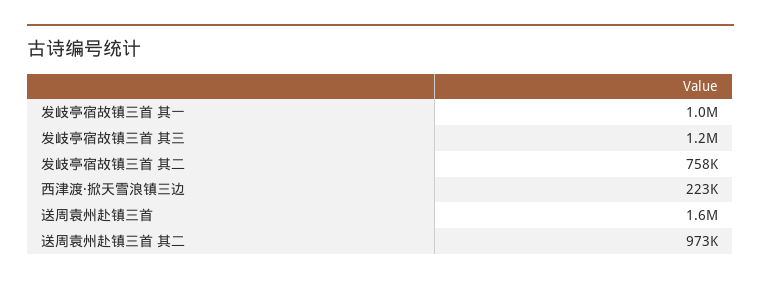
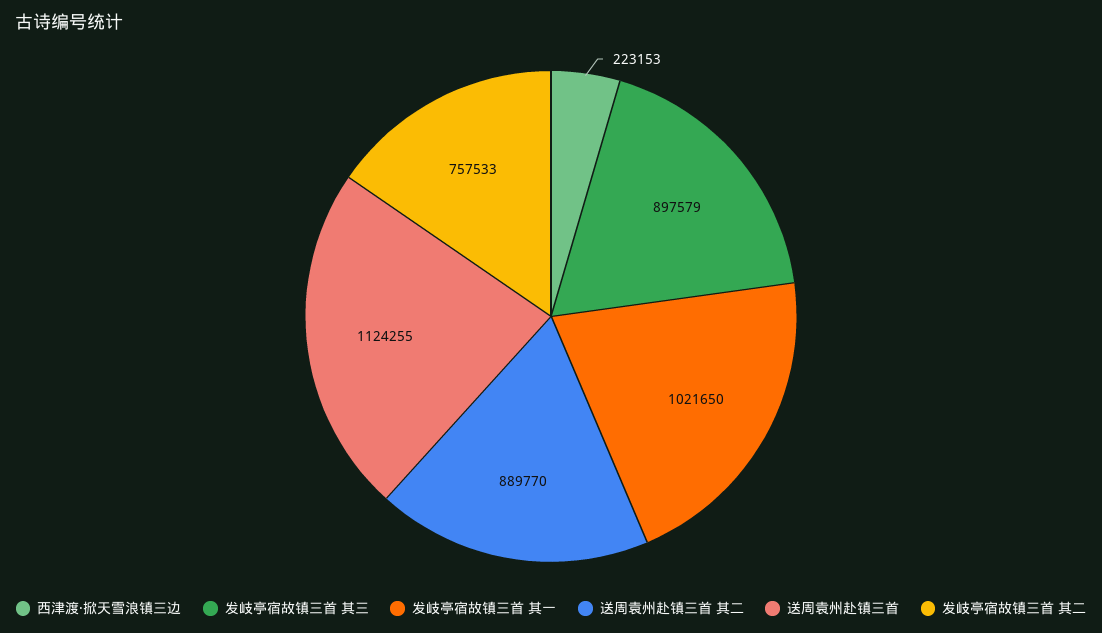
发岐亭宿故镇三首 其三: 1200000 -> 897579
送周袁州赴镇三首: 1600000 -> 1124255
送周袁州赴镇三首 其二: 973000 -> 889770

